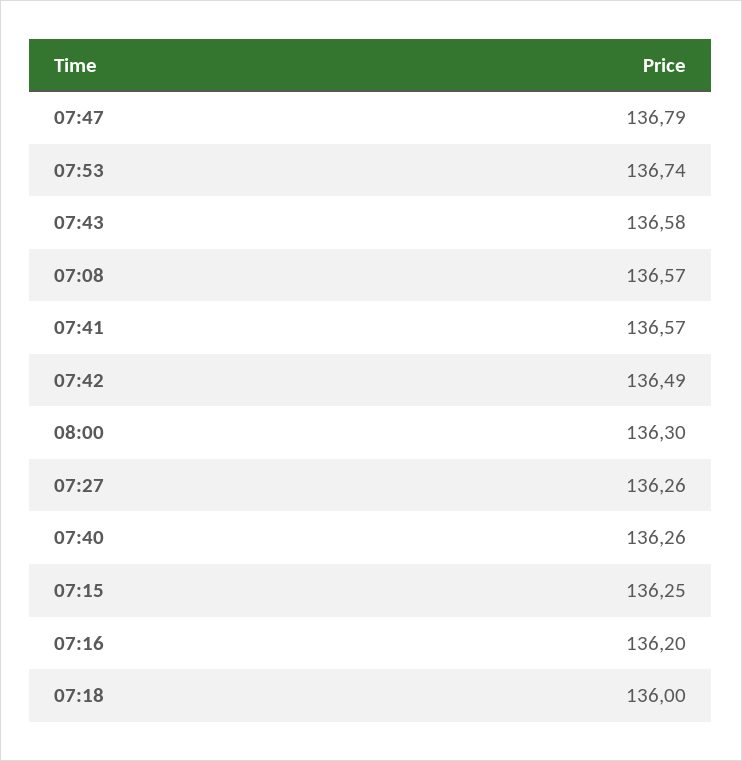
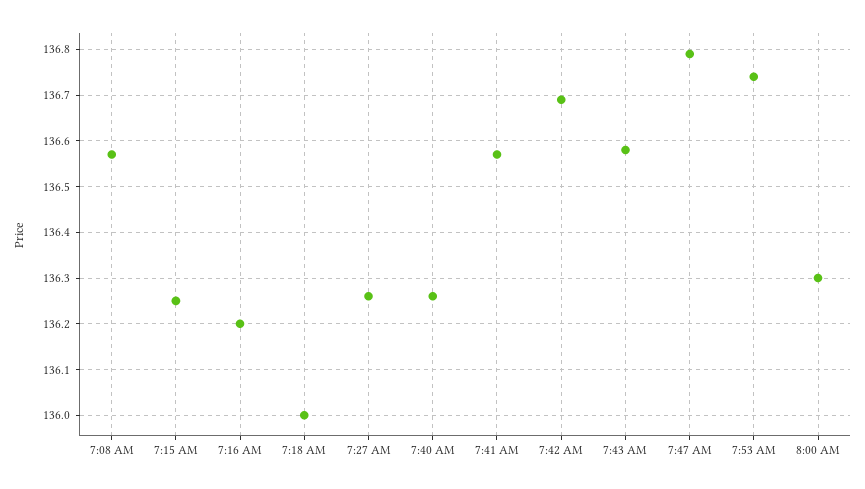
07:42: 136.49 -> 136.7

